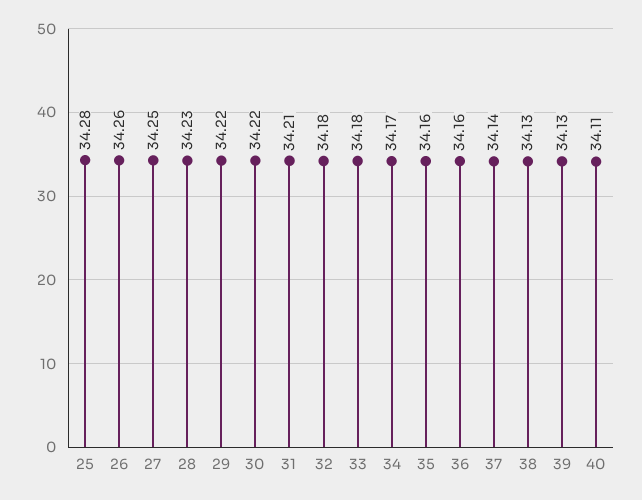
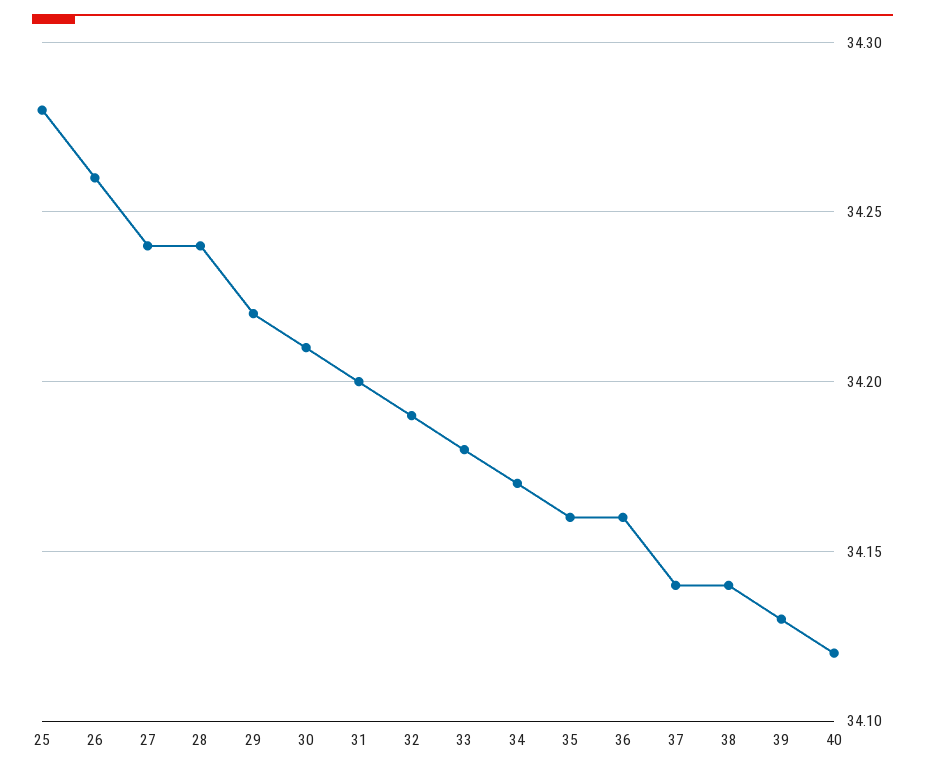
27: 34.25 -> 34.24
28: 34.23 -> 34.24
30: 34.22 -> 34.21
31: 34.21 -> 34.2
32: 34.18 -> 34.19
38: 34.13 -> 34.14
40: 34.11 -> 34.12

